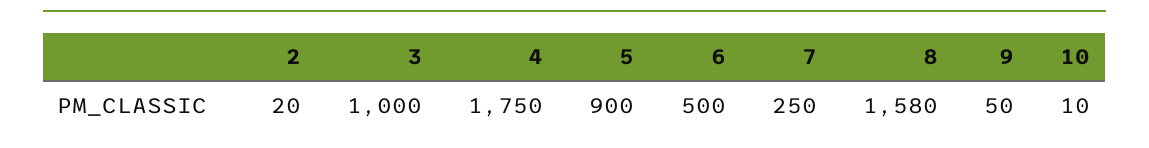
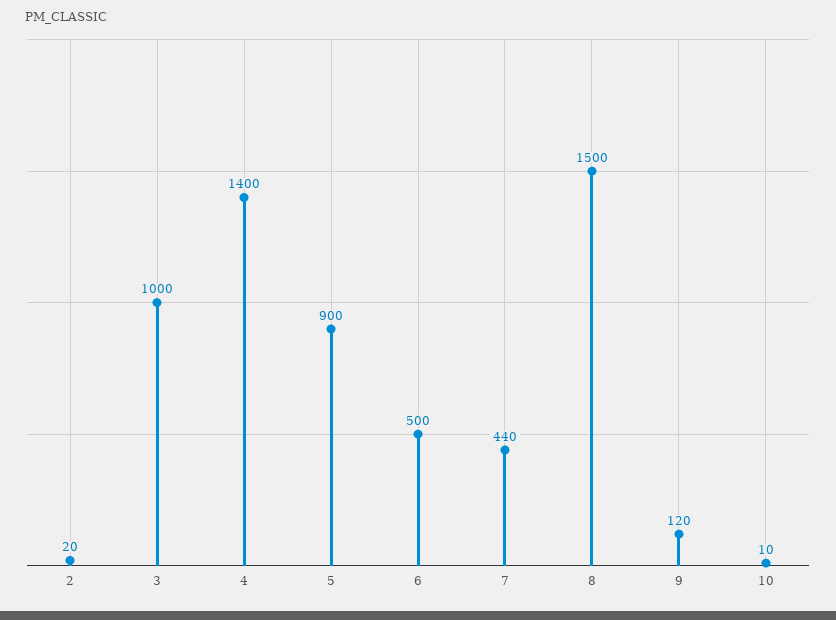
4: 1750 -> 1400
7: 250 -> 440
8: 1580 -> 1500
9: 50 -> 120

